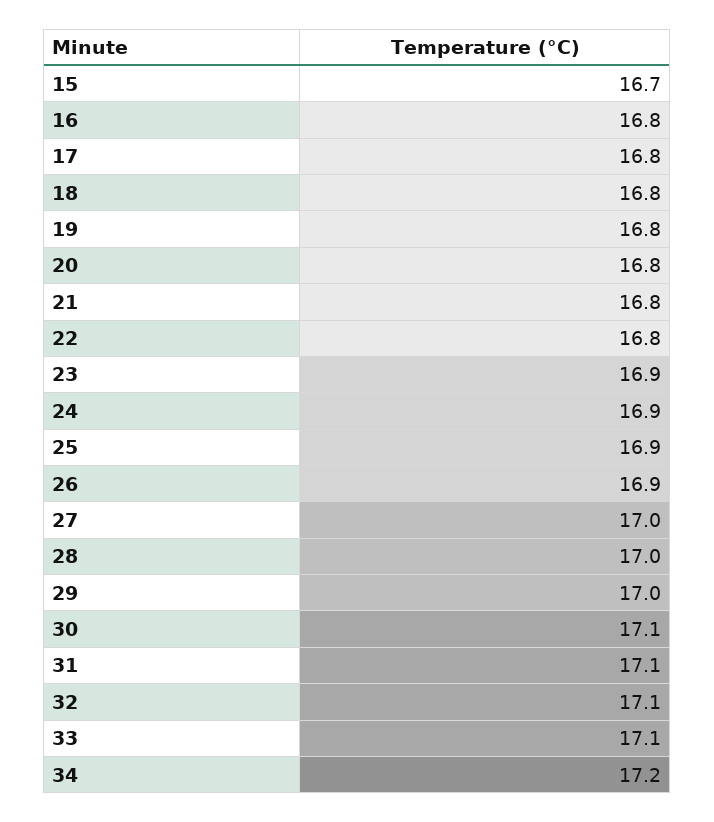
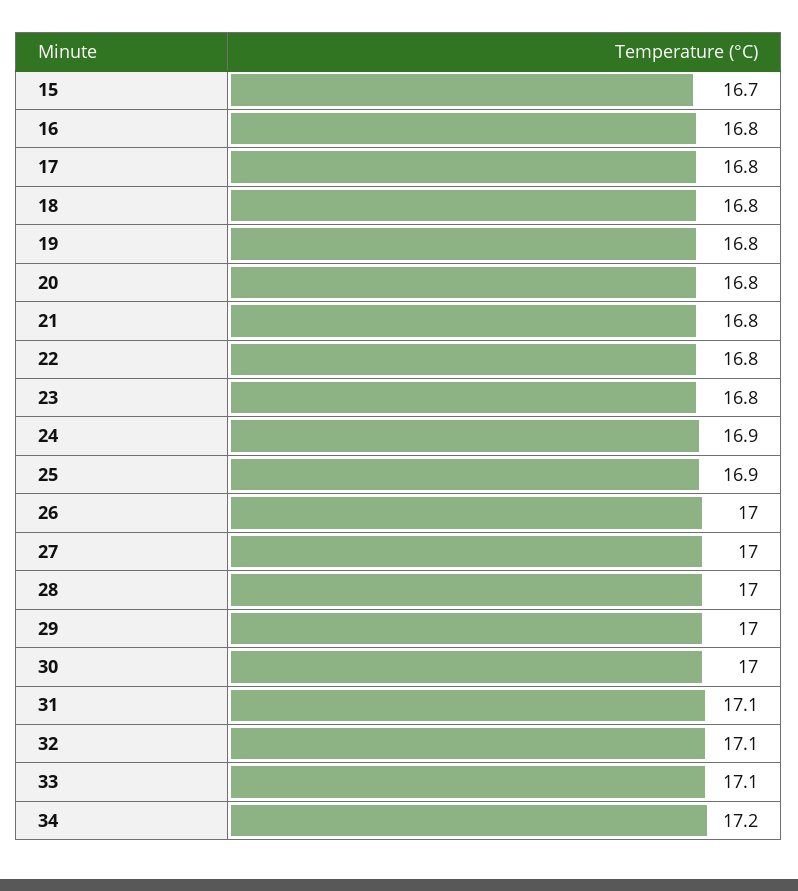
23: 16.9 -> 16.8
26: 16.9 -> 17
30: 17.1 -> 17

